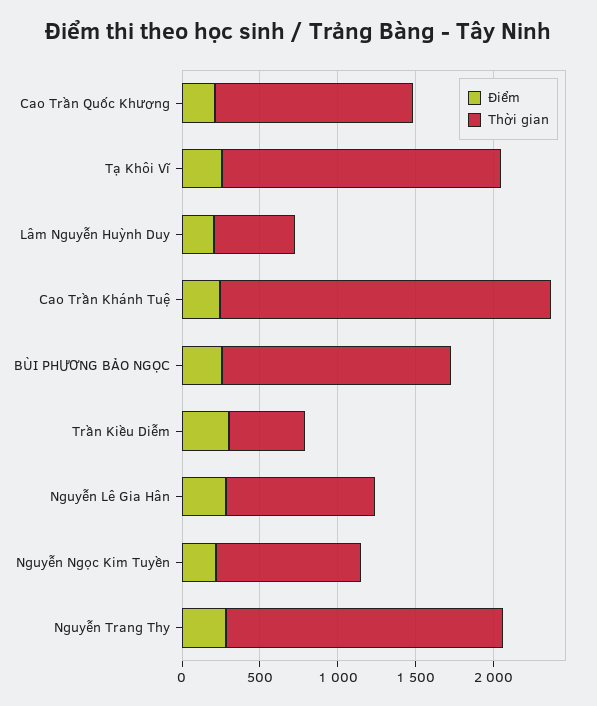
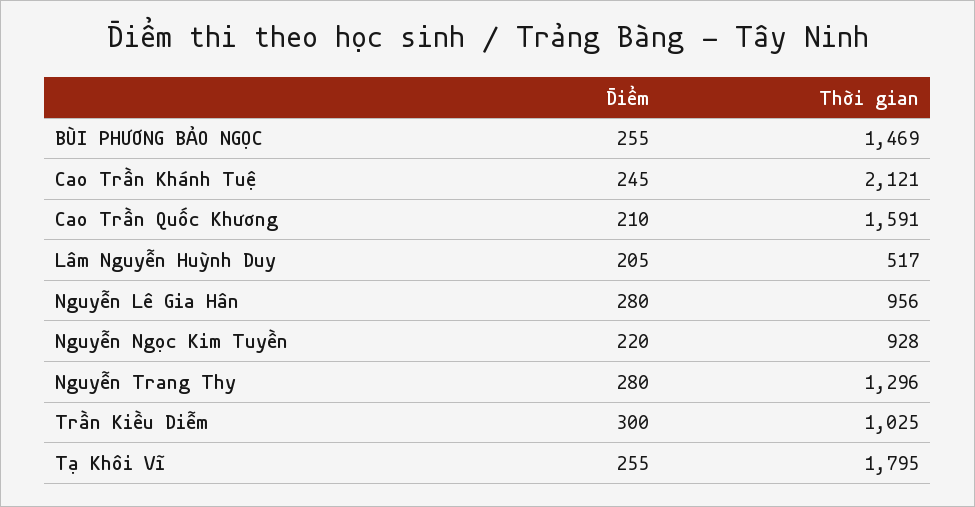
Thời gian, Cao Trần Quốc Khương: 1300 -> 1591
Thời gian, Trần Kiều Diễm: 500 -> 1025
Thời gian, Nguyễn Trang Thy: 1800 -> 1296

